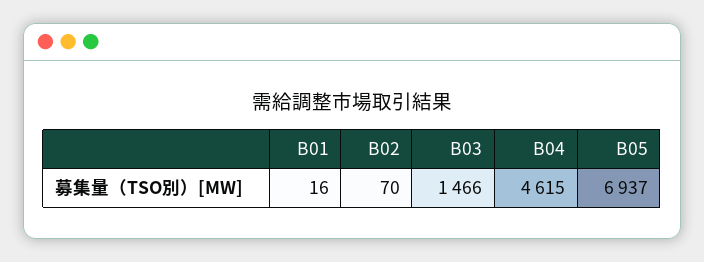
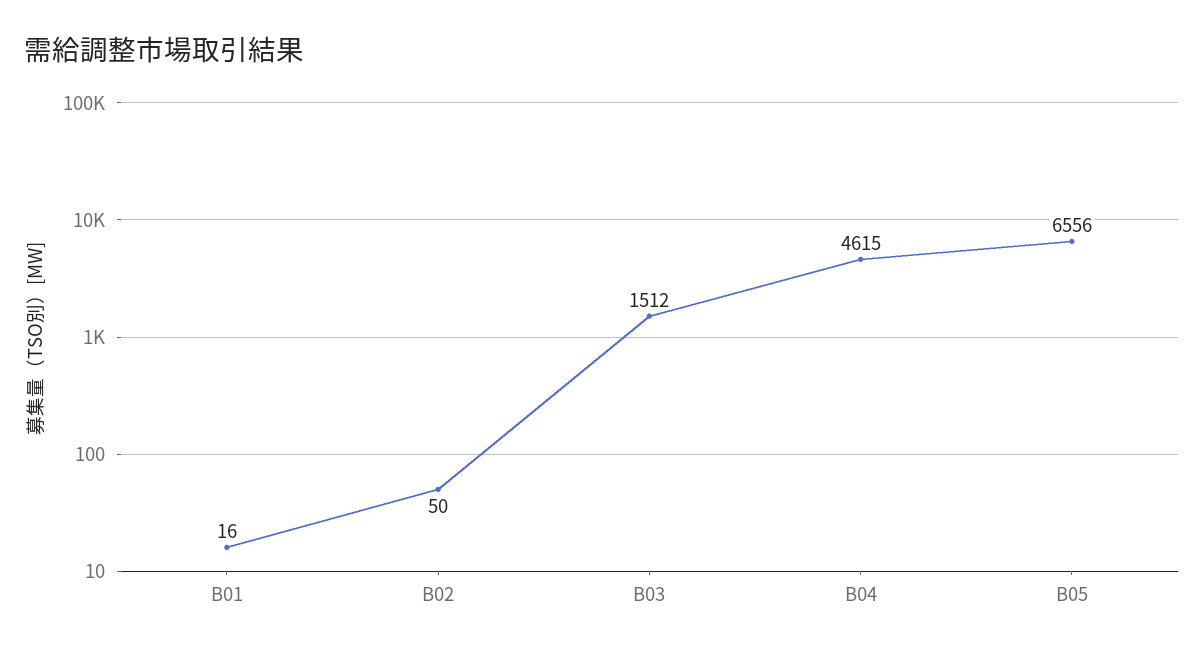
B02: 70 -> 50
B03: 1466 -> 1512
B05: 6937 -> 6556

